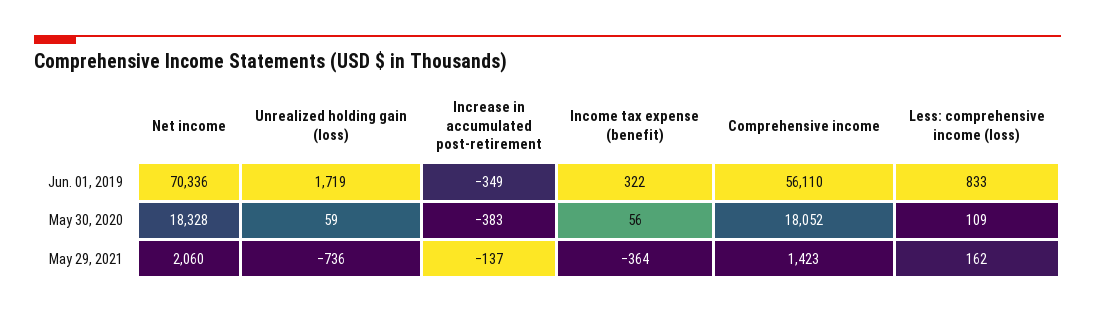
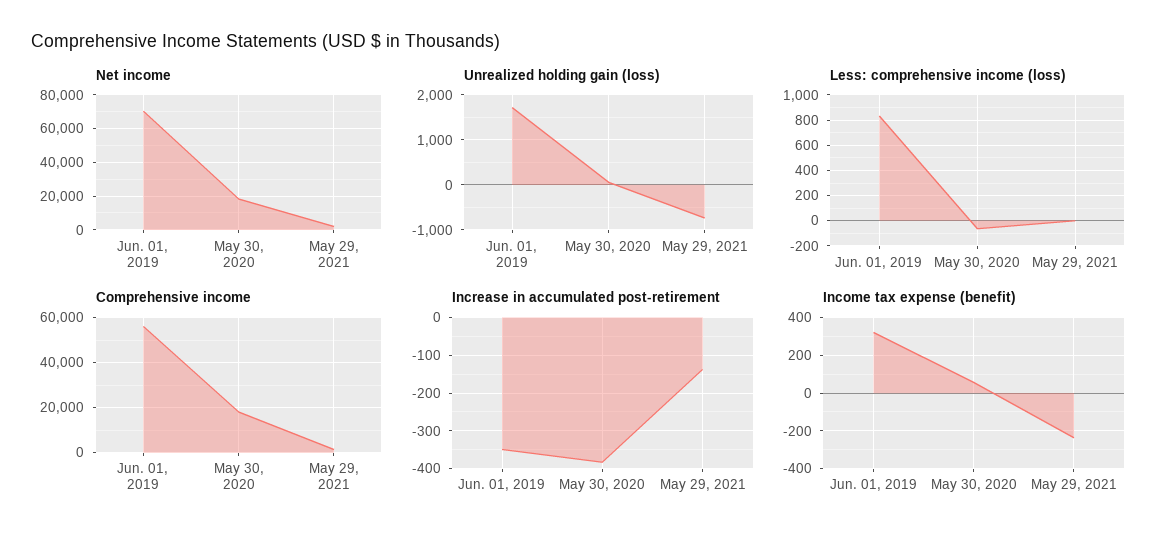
Less: comprehensive income (loss), May 30, 2020: 109 -> -50
Income tax expense (benefit), May 29, 2021: -364 -> -250
Less: comprehensive income (loss), May 29, 2021: 162 -> 0

